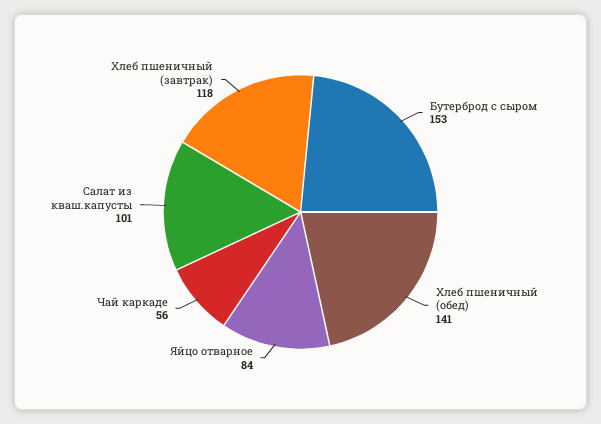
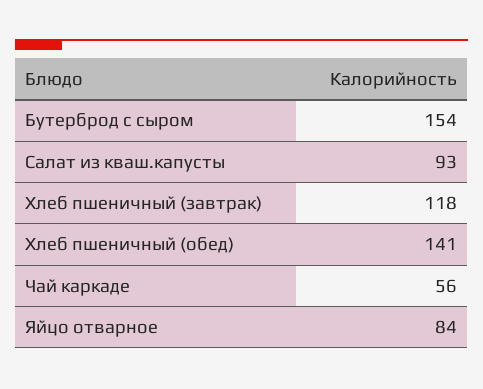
Бутерброд с сыром: 153 -> 154
Салат из кваш.капусты: 101 -> 93

